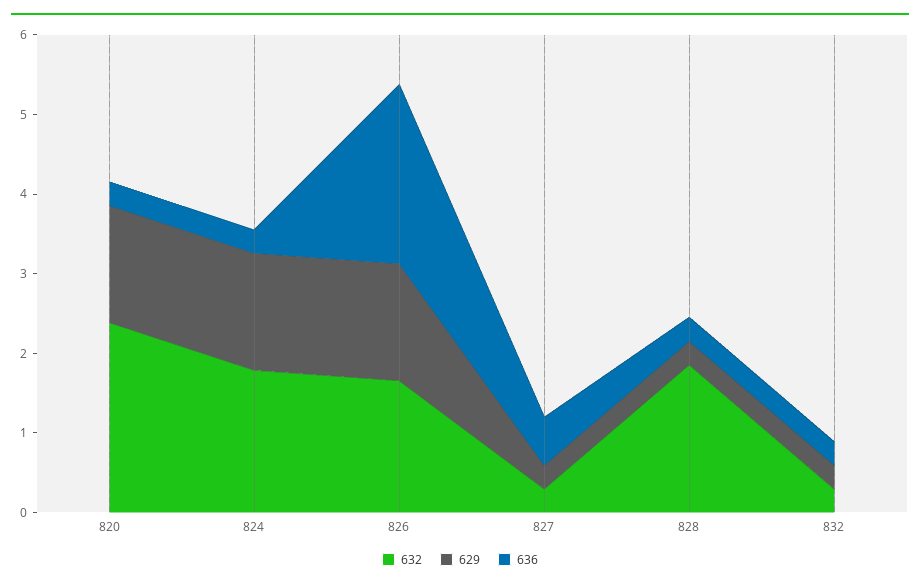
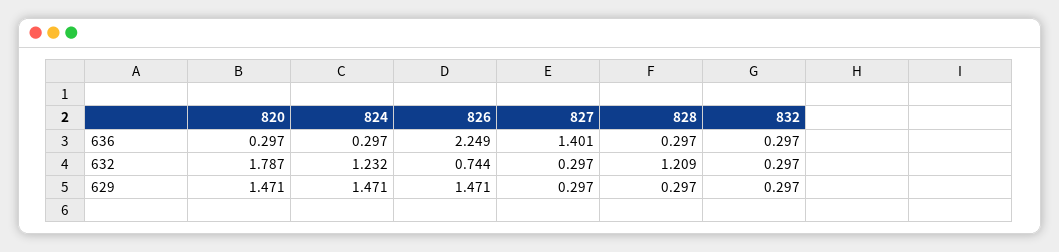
632, 820: 2.4 -> 1.787
632, 824: 1.8 -> 1.232
632, 826: 1.6 -> 0.744
636, 827: 0.6 -> 1.401
632, 828: 1.8 -> 1.209

